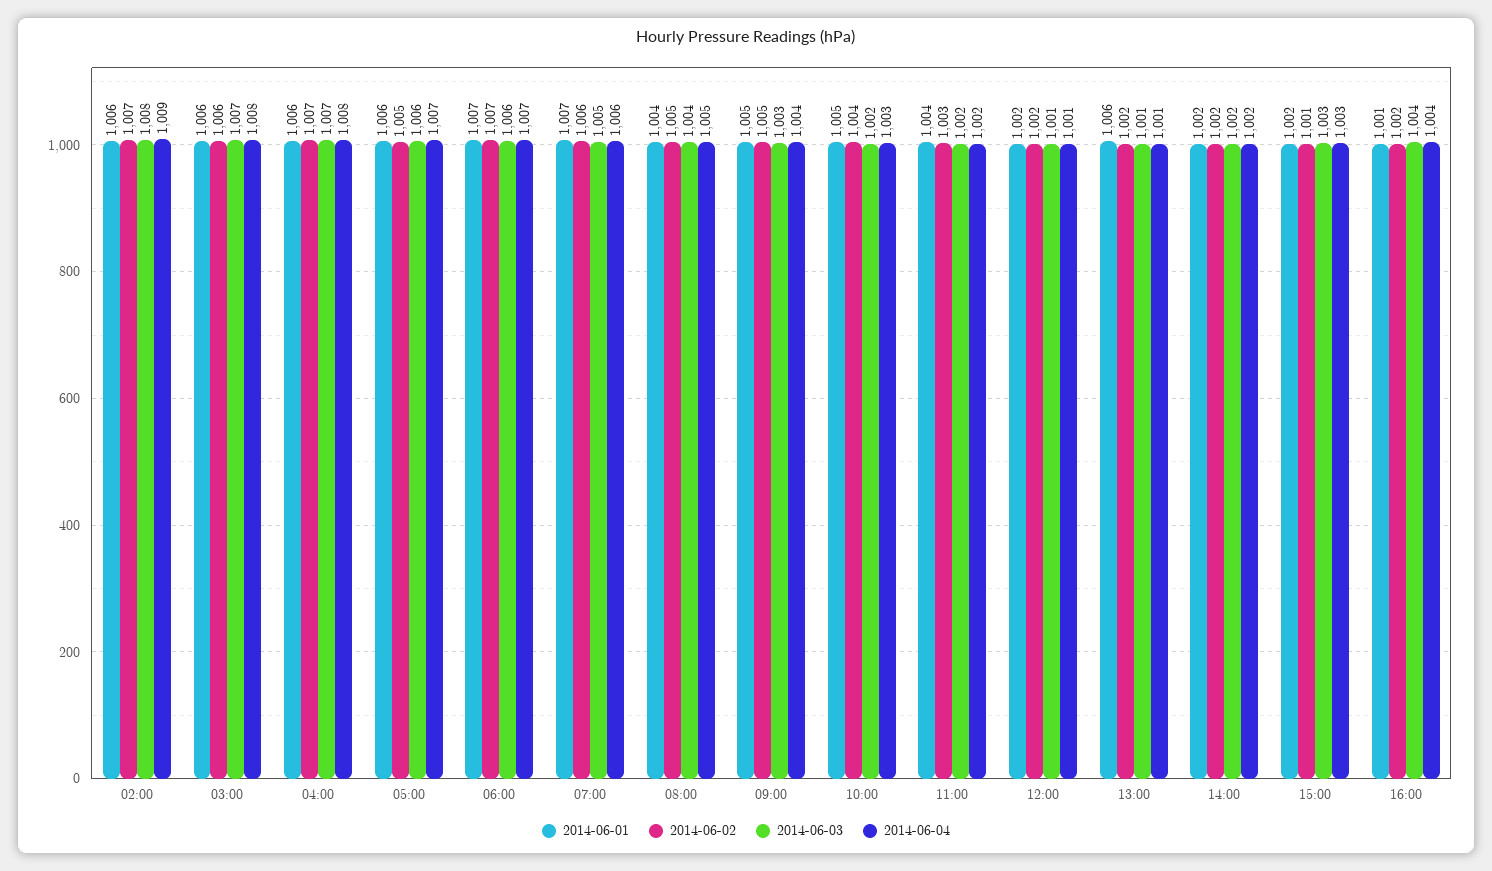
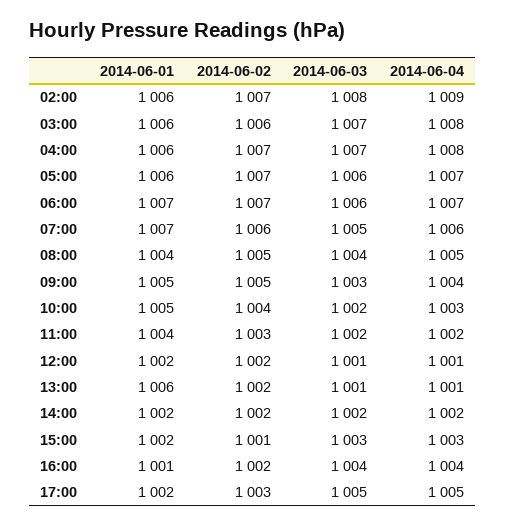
2014-06-02, 05:00: 1005 -> 1007
2014-06-01, 17:00: none -> 1002
2014-06-02, 17:00: none -> 1003
2014-06-03, 17:00: none -> 1005
2014-06-04, 17:00: none -> 1005

